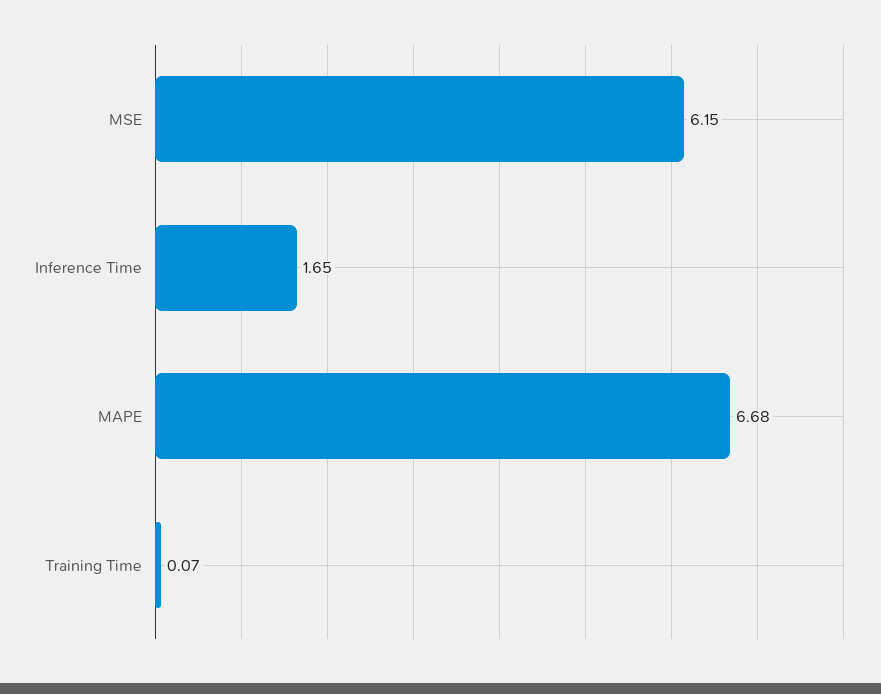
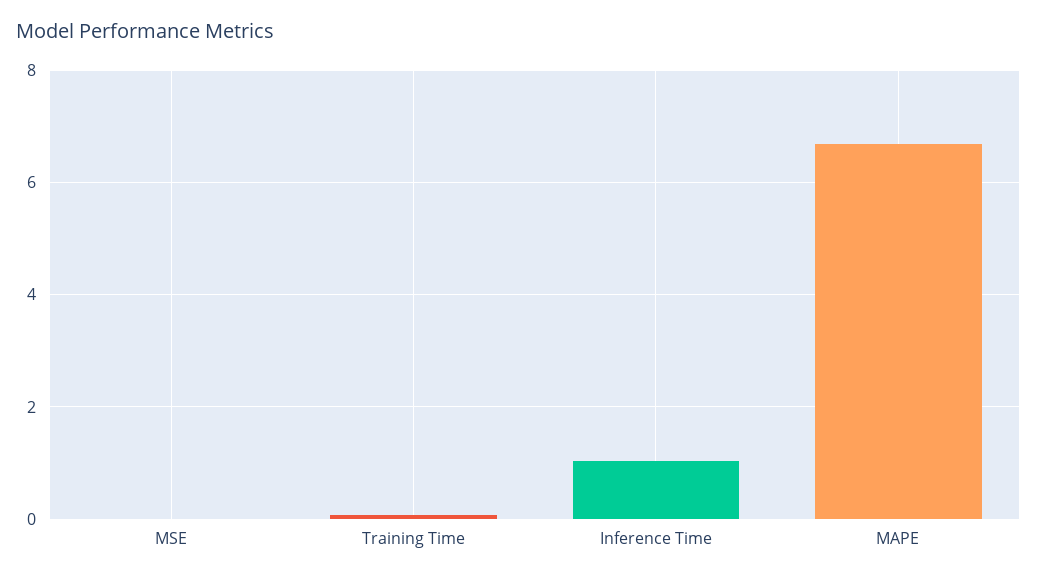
MSE: 6.15 -> 0
Inference Time: 1.65 -> 1

